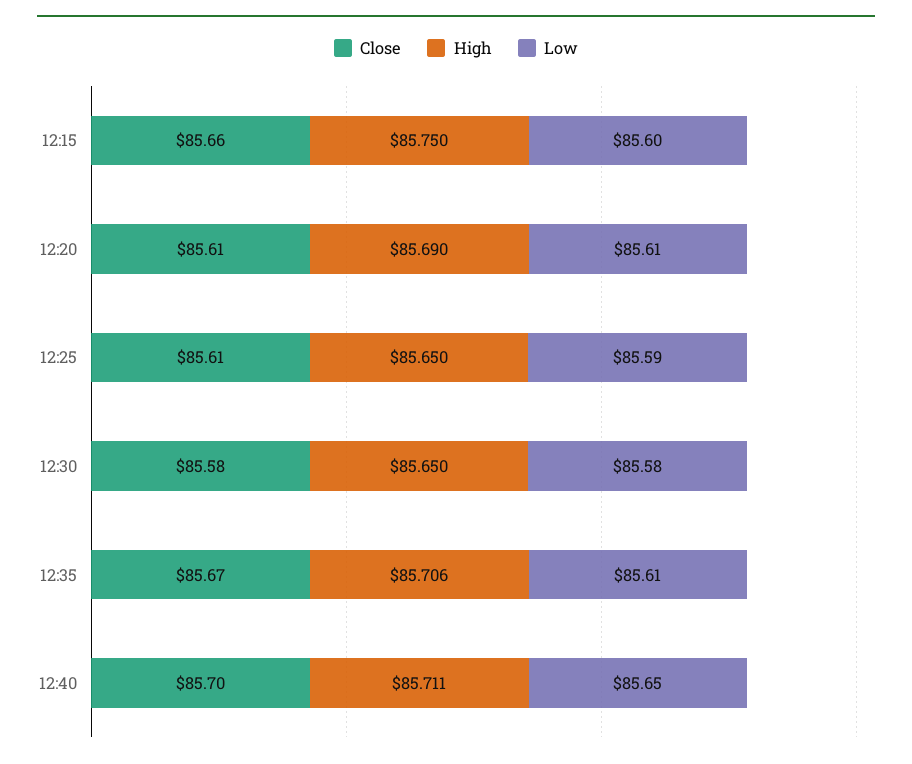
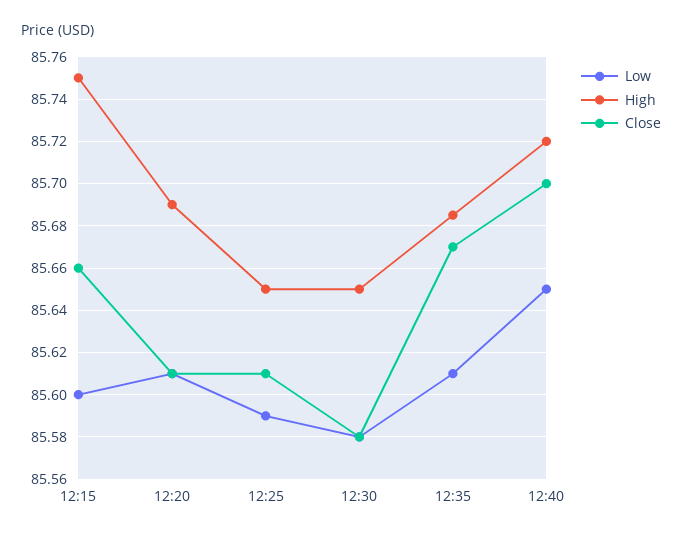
High, 12:35: 85.706 -> 85.685
High, 12:40: 85.711 -> 85.72

